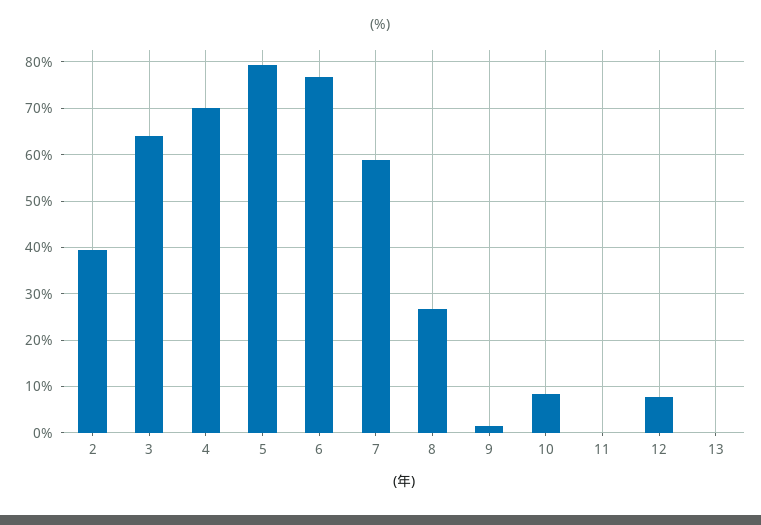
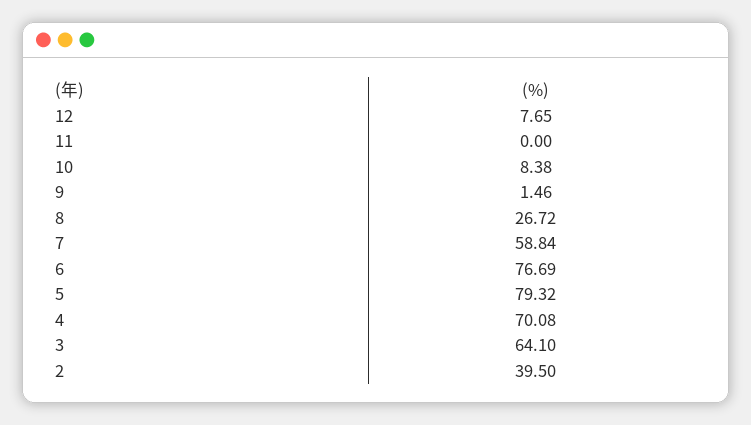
13: 0 -> none

